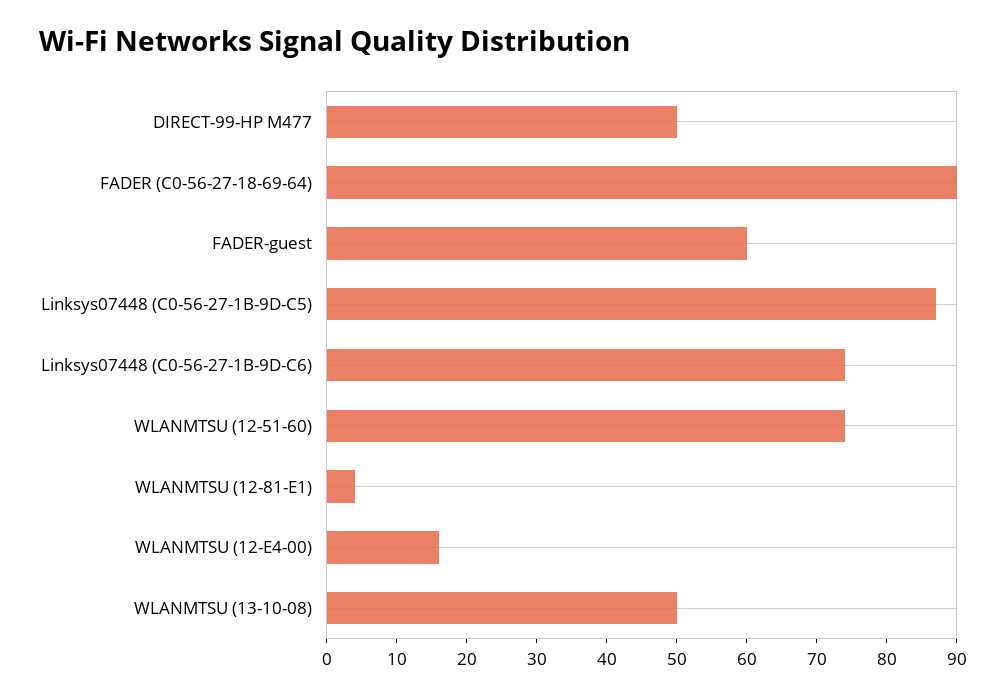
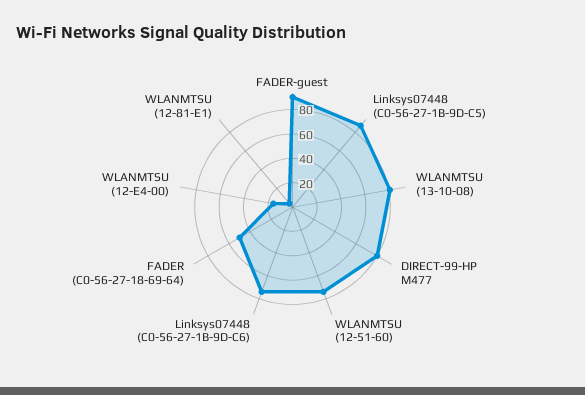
DIRECT-99-HP M477: 50 -> 80
FADER (C0-56-27-18-69-64): 90 -> 50
FADER-guest: 60 -> 90
WLANMTSU (13-10-08): 50 -> 80

